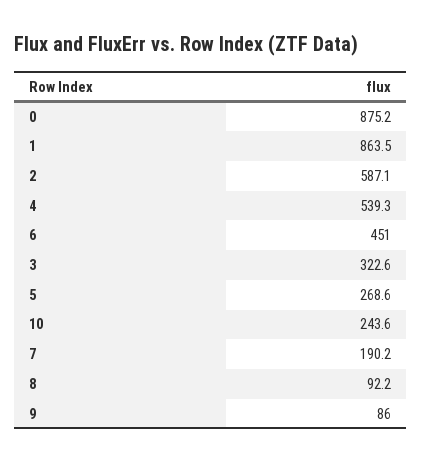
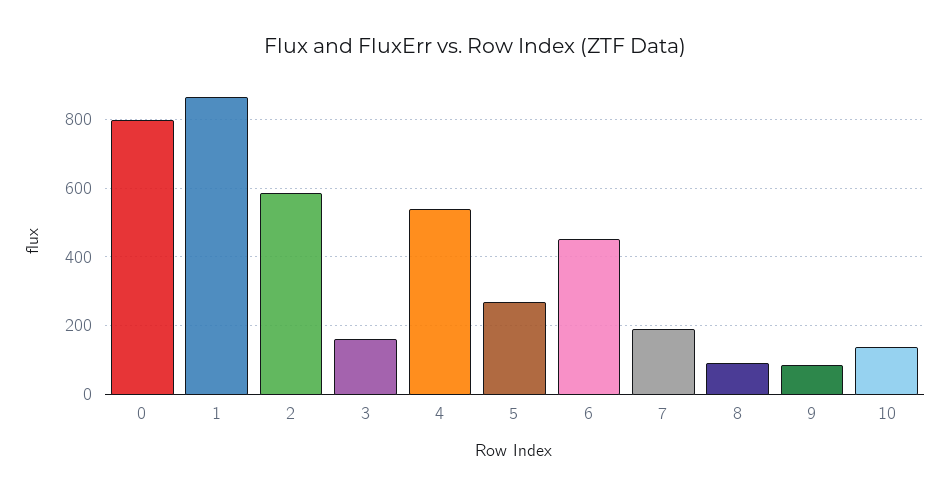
0: 875.2 -> 800
3: 322.6 -> 160
10: 243.6 -> 140

